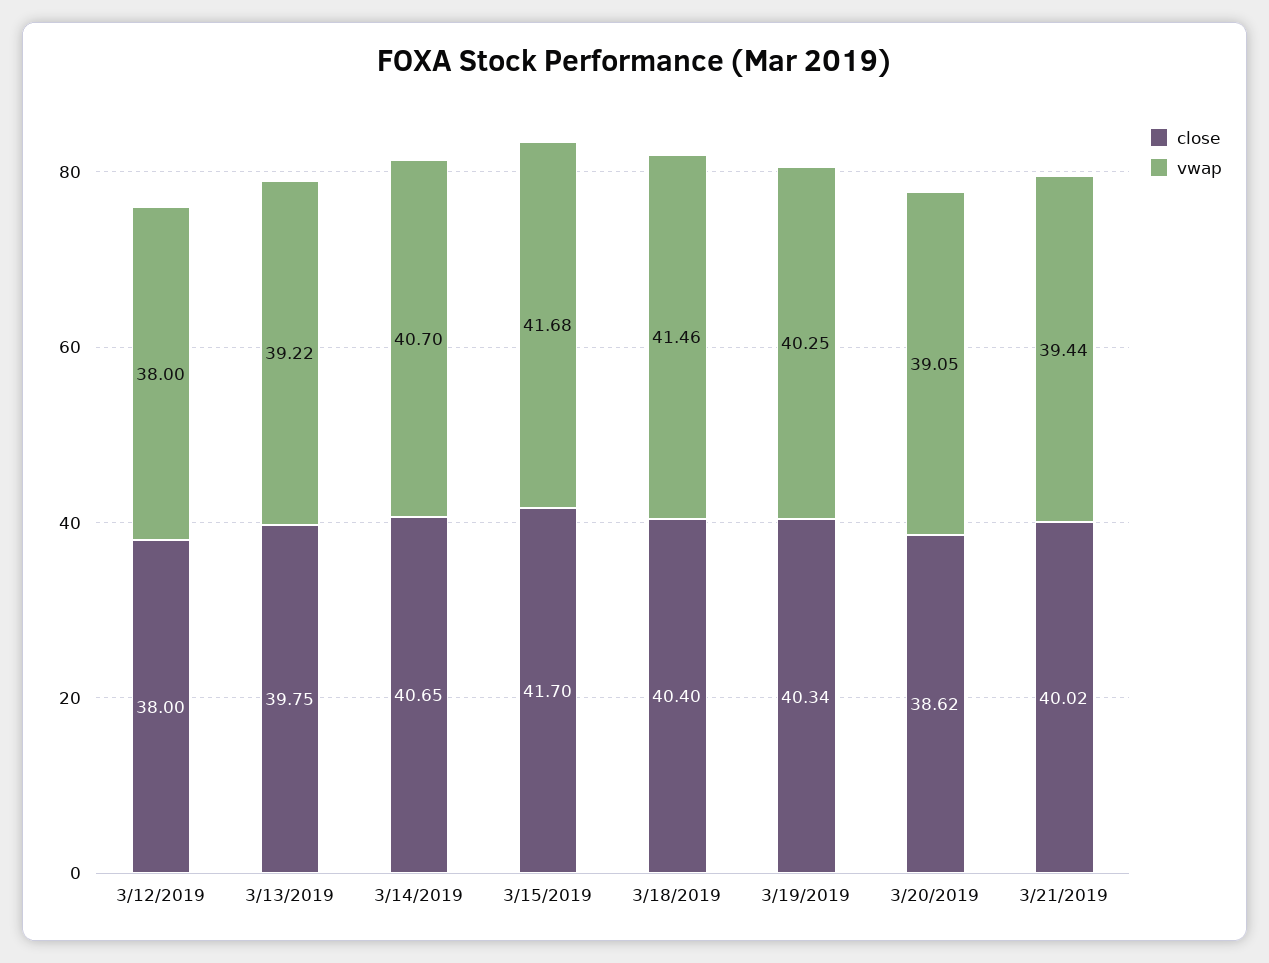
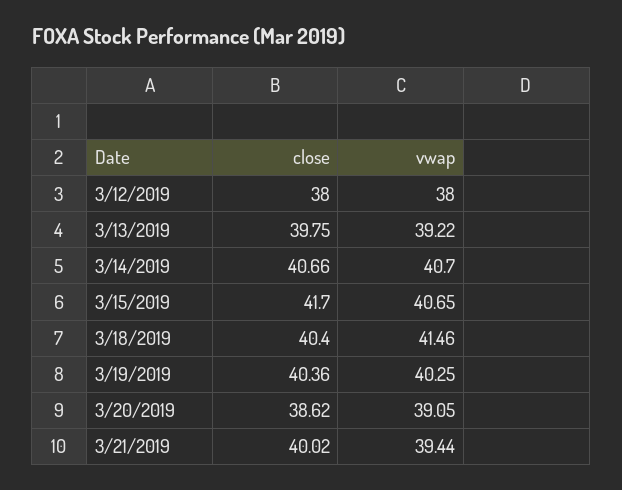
close, 3/14/2019: 40.65 -> 40.66
vwap, 3/15/2019: 41.68 -> 40.65
close, 3/19/2019: 40.34 -> 40.36

